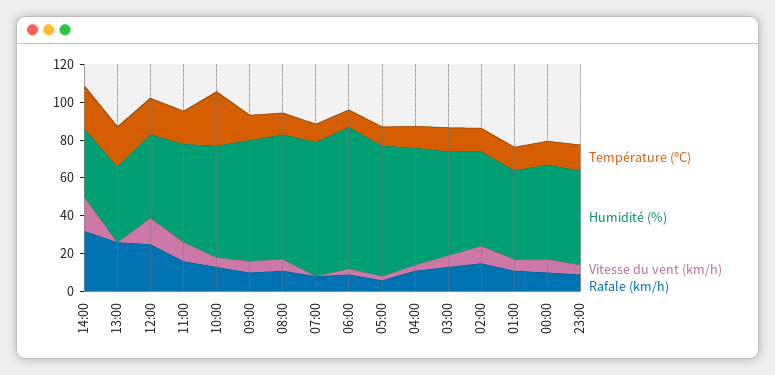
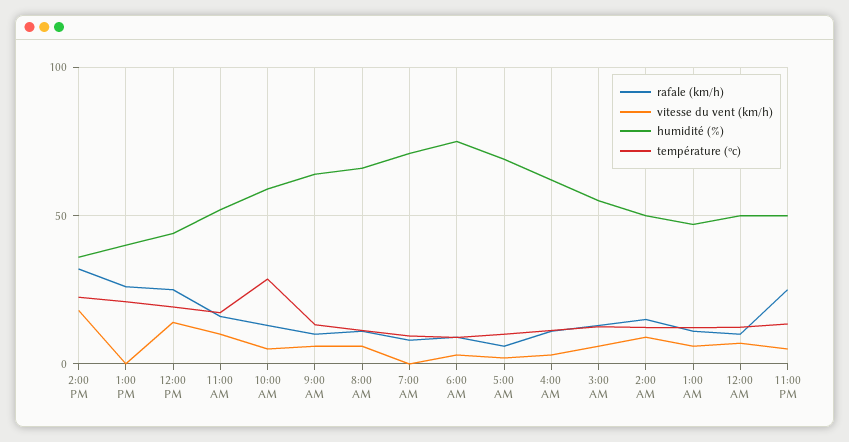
Rafale (km/h), 23:00: 10 -> 25

